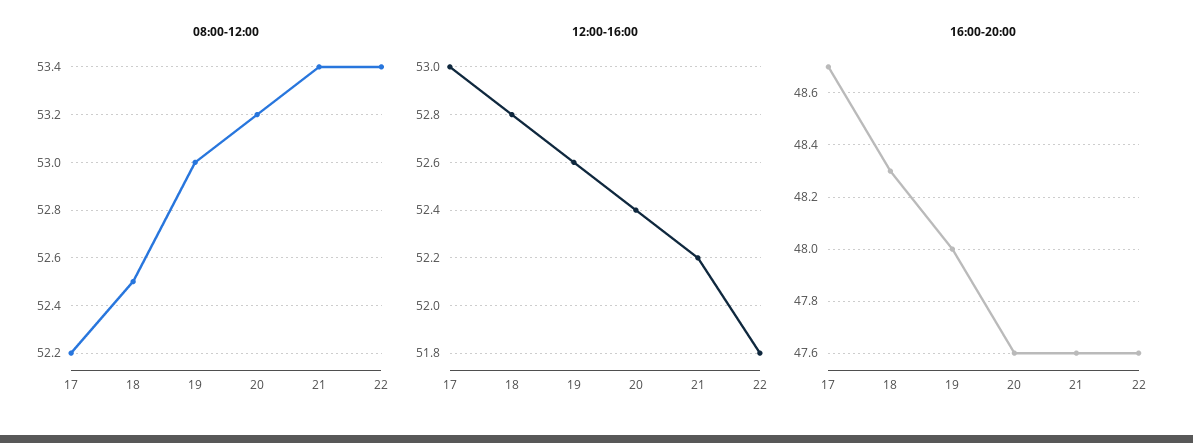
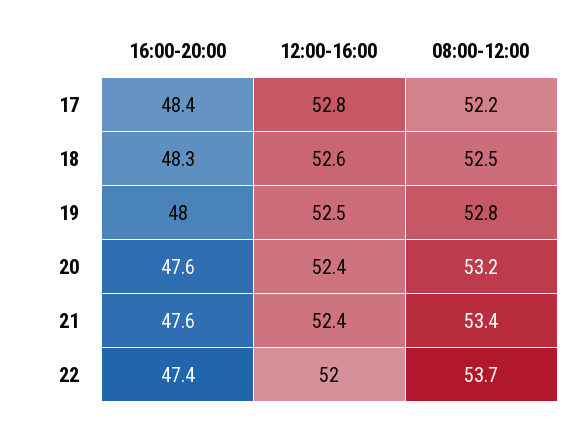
08:00-12:00, 19: 53 -> 52.8
08:00-12:00, 22: 53.4 -> 53.7
12:00-16:00, 17: 53 -> 52.8
12:00-16:00, 18: 52.8 -> 52.6
12:00-16:00, 19: 52.6 -> 52.5
12:00-16:00, 21: 52.2 -> 52.4
12:00-16:00, 22: 51.8 -> 52
16:00-20:00, 17: 48.7 -> 48.4
16:00-20:00, 22: 47.6 -> 47.4

